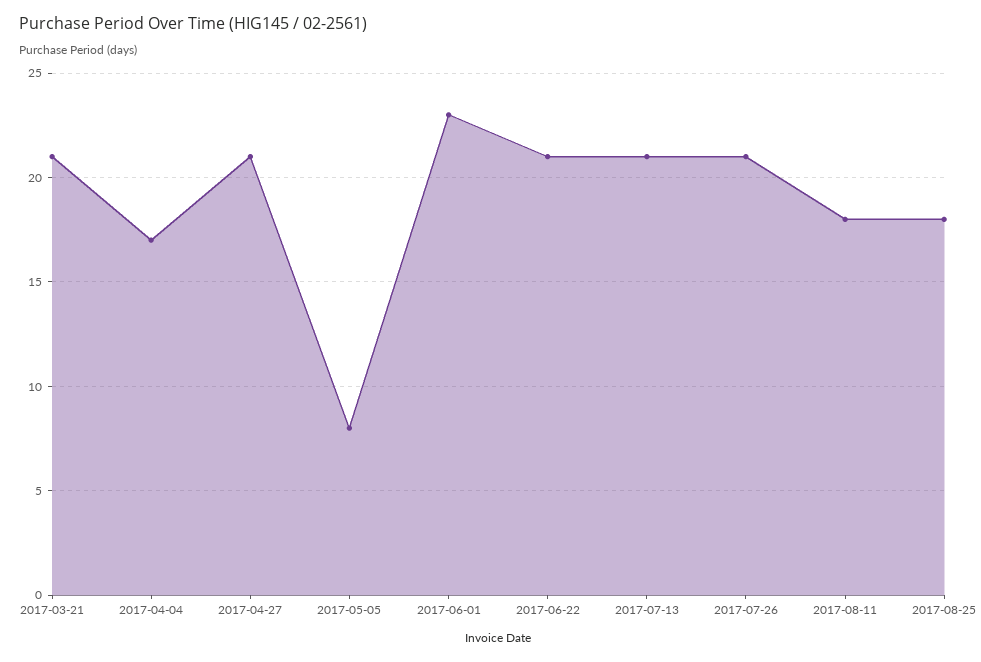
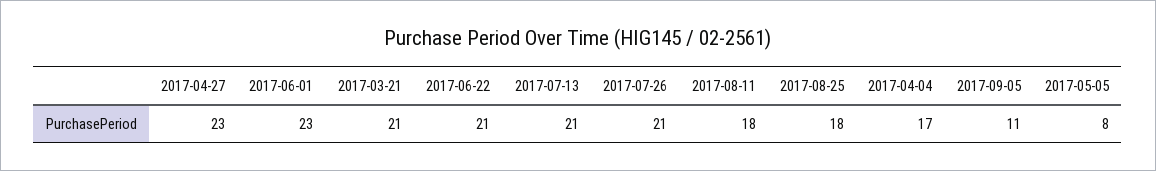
2017-04-27: 21 -> 23
2017-09-05: none -> 11

